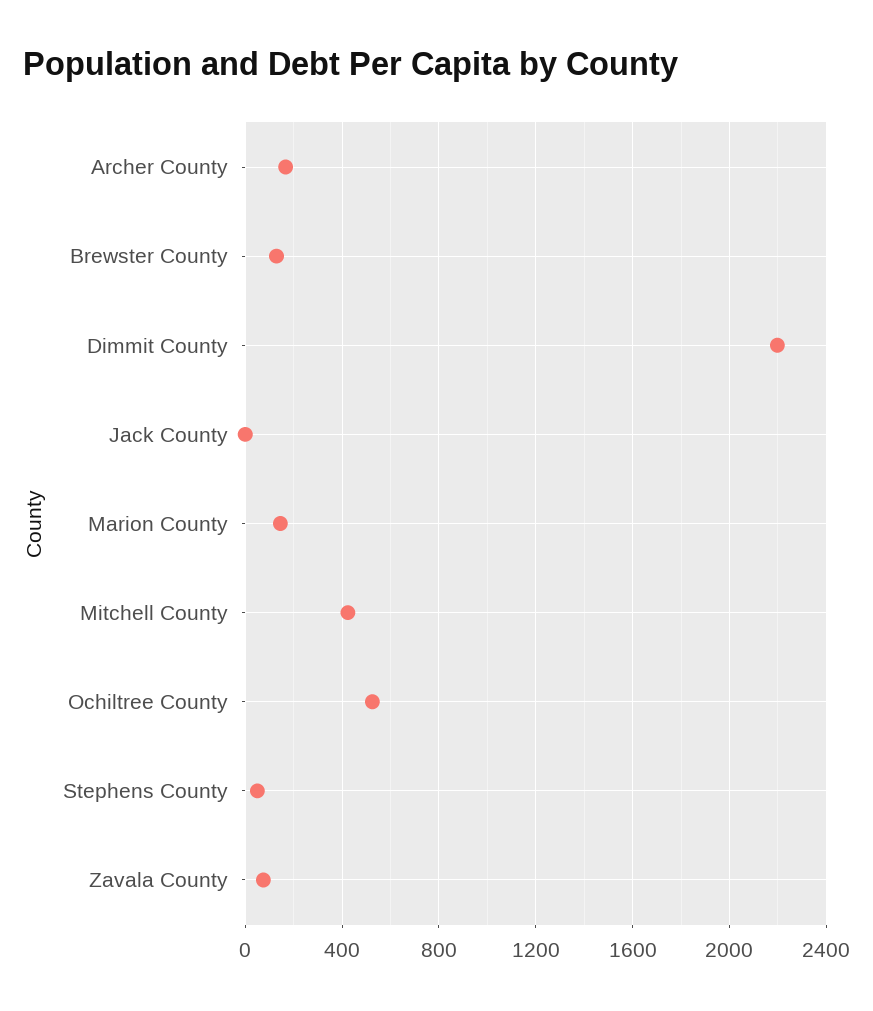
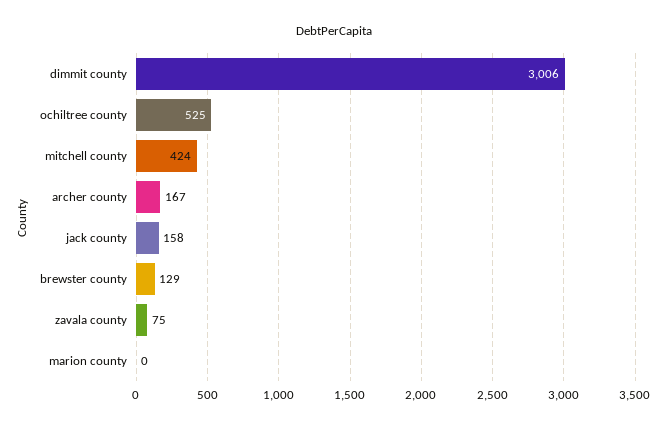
Dimmit County: 2200 -> 3006
Jack County: 0 -> 158
Marion County: 150 -> 0
Stephens County: 50 -> none

